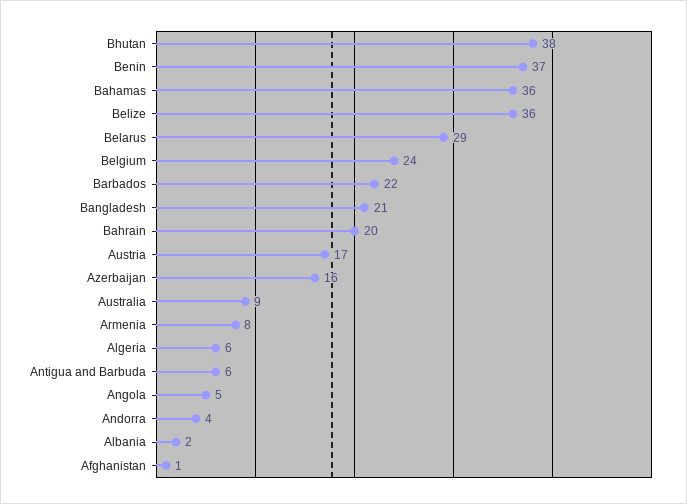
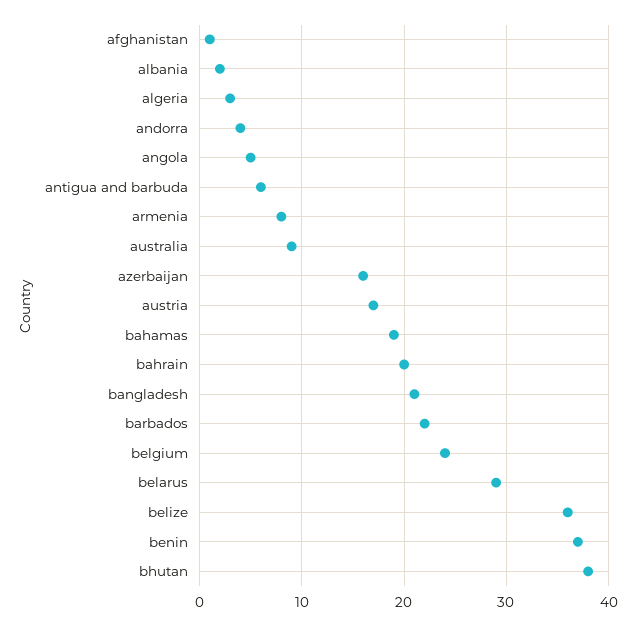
Bahamas: 36 -> 19
Algeria: 6 -> 3

